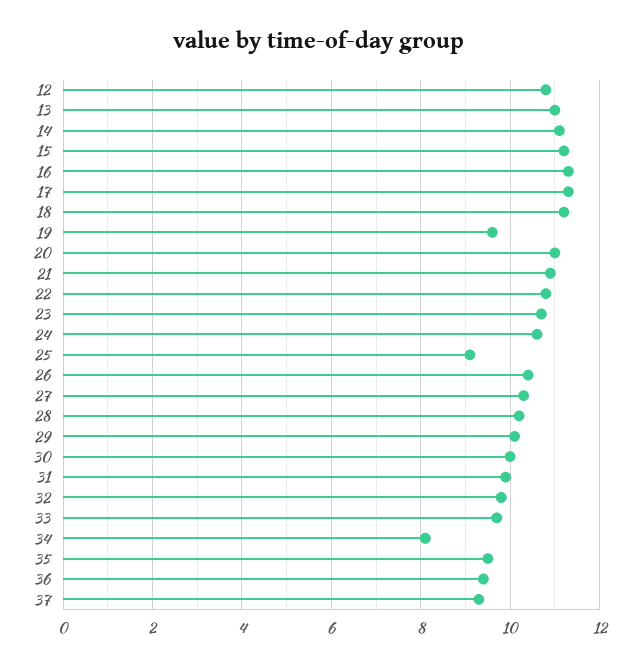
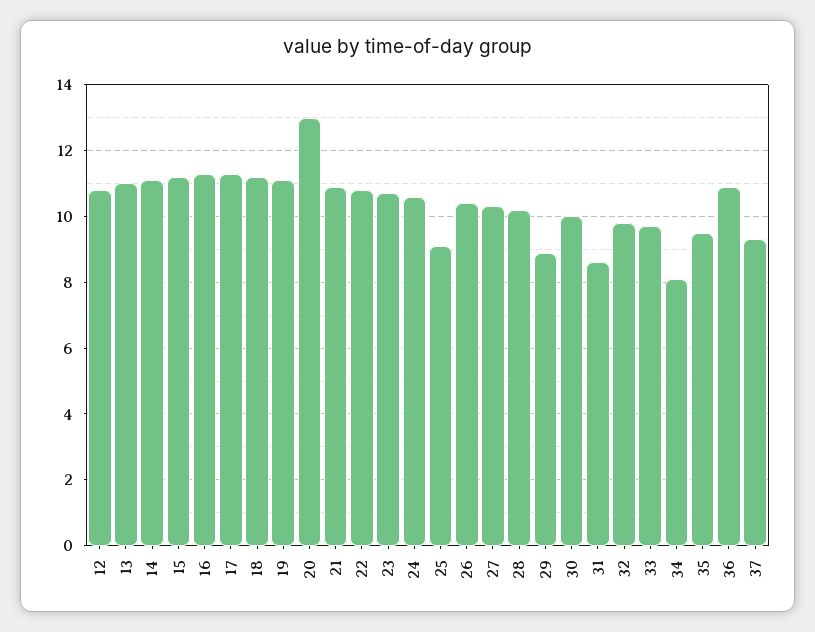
19: 9.5 -> 11
20: 11 -> 13
29: 10 -> 9
31: 10 -> 8.5
36: 9.5 -> 11

